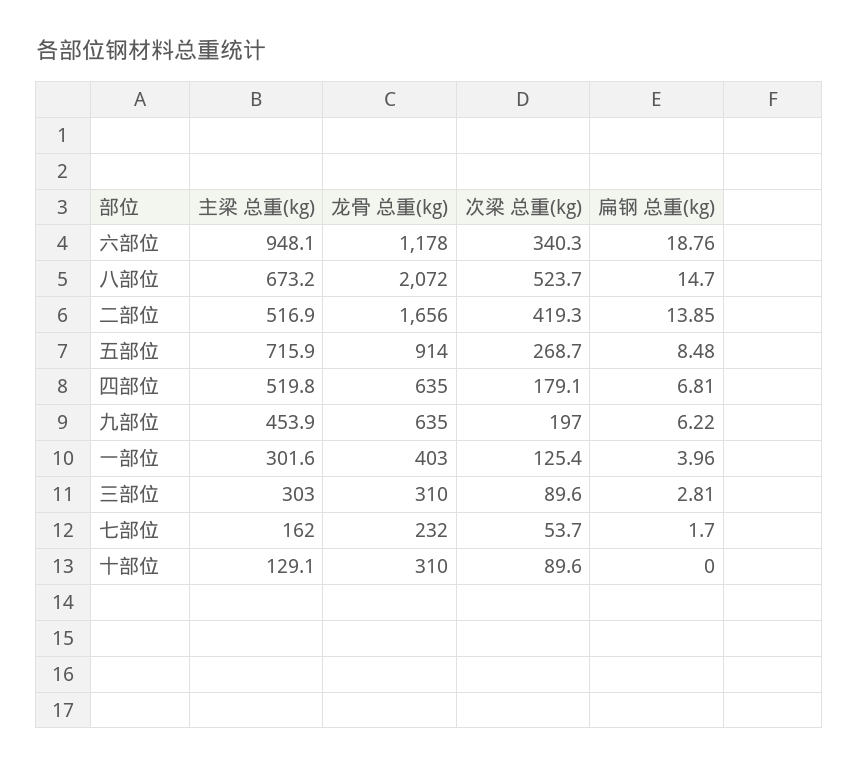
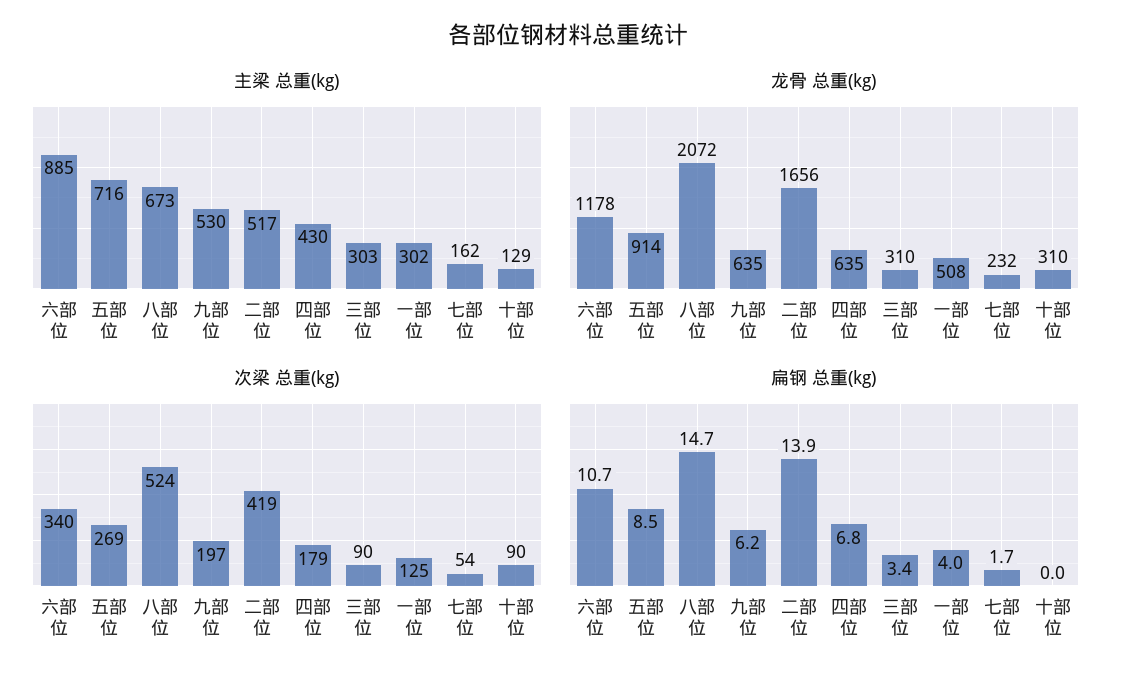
主梁 总重(kg), 六部位: 948.1 -> 885
扁钢 总重(kg), 六部位: 18.76 -> 10.7
主梁 总重(kg), 四部位: 519.8 -> 430
主梁 总重(kg), 九部位: 453.9 -> 530
龙骨 总重(kg), 一部位: 403 -> 508
扁钢 总重(kg), 三部位: 2.81 -> 3.4

